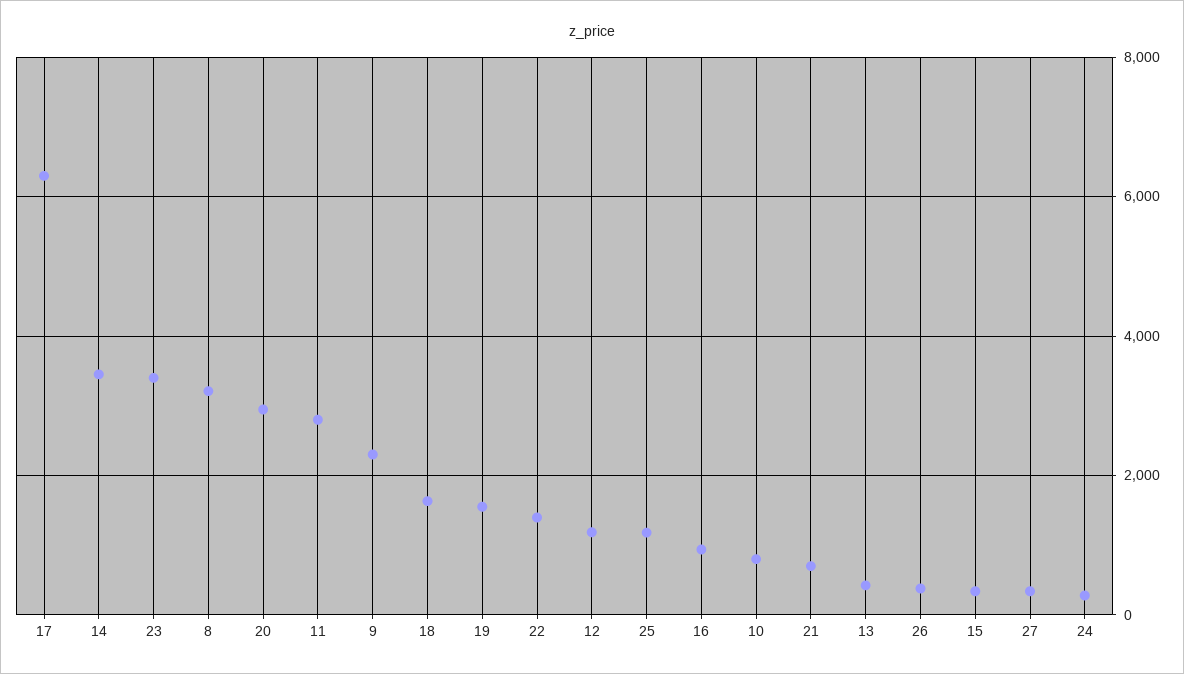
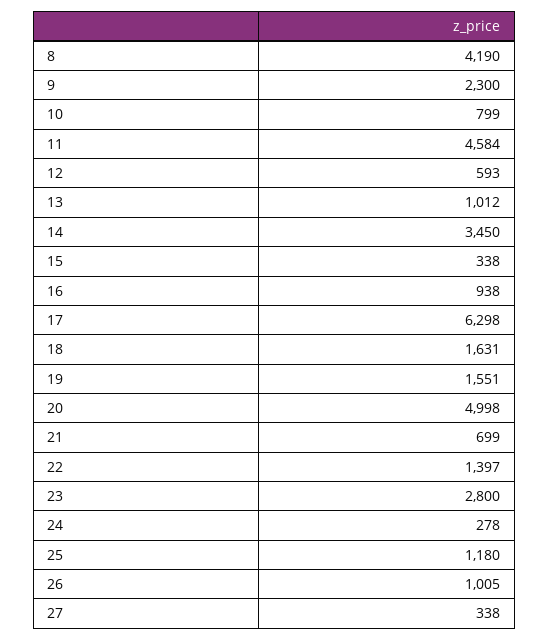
23: 3400 -> 2800
8: 3200 -> 4190
20: 3000 -> 4998
11: 2800 -> 4584
12: 1200 -> 593
13: 400 -> 1012
26: 400 -> 1005

